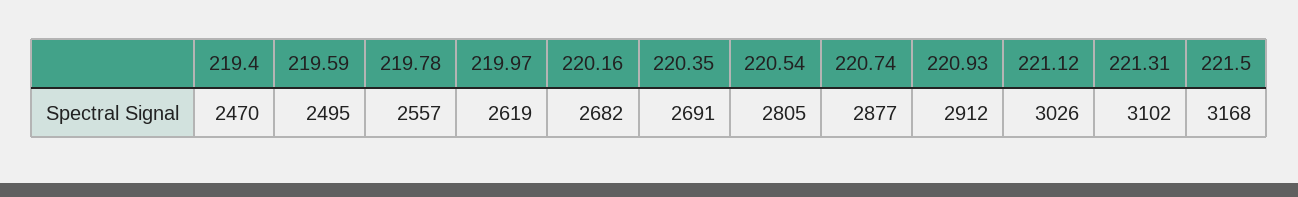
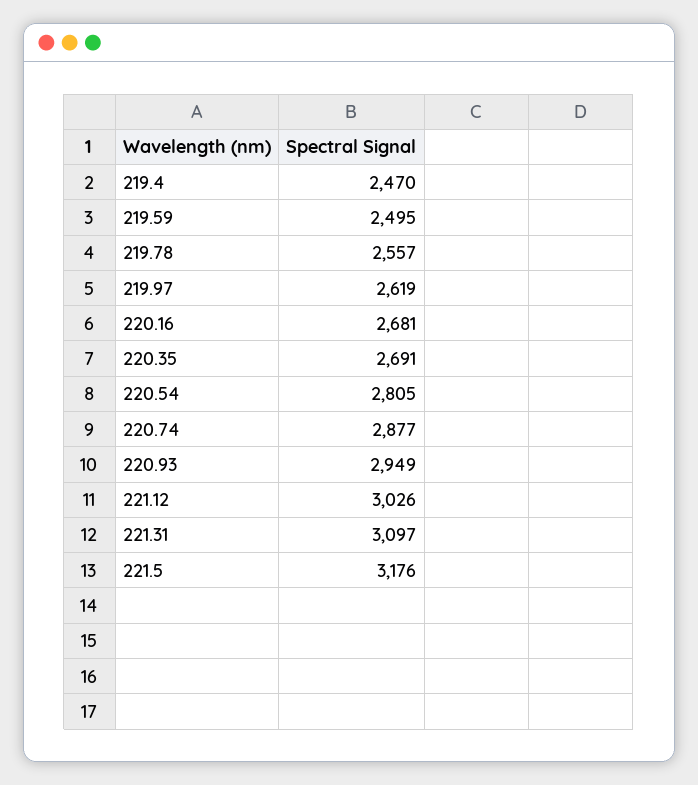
220.16: 2682 -> 2681
220.93: 2912 -> 2949
221.31: 3102 -> 3097
221.5: 3168 -> 3176

